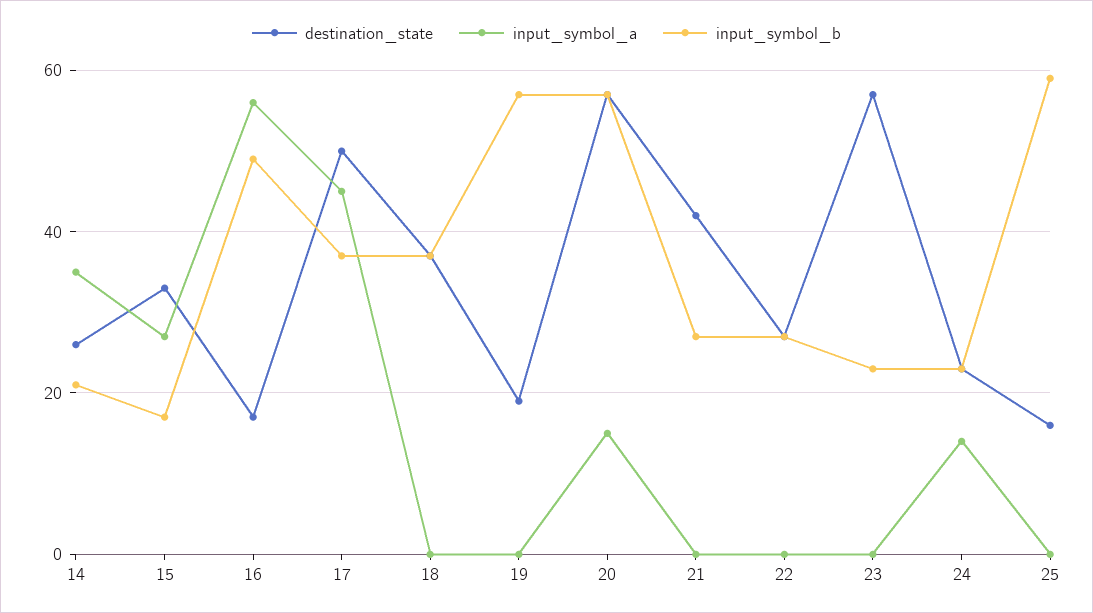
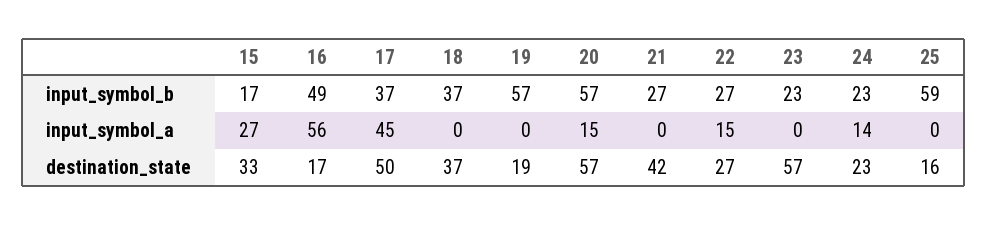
destination_state, 14: 25 -> none
input_symbol_a, 14: 35 -> none
input_symbol_b, 14: 20 -> none
input_symbol_a, 22: 0 -> 15

